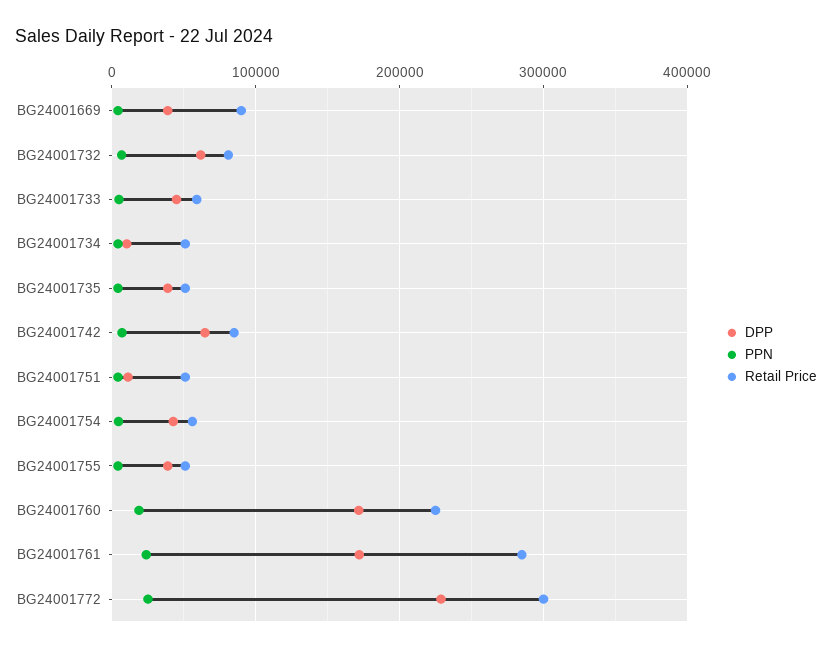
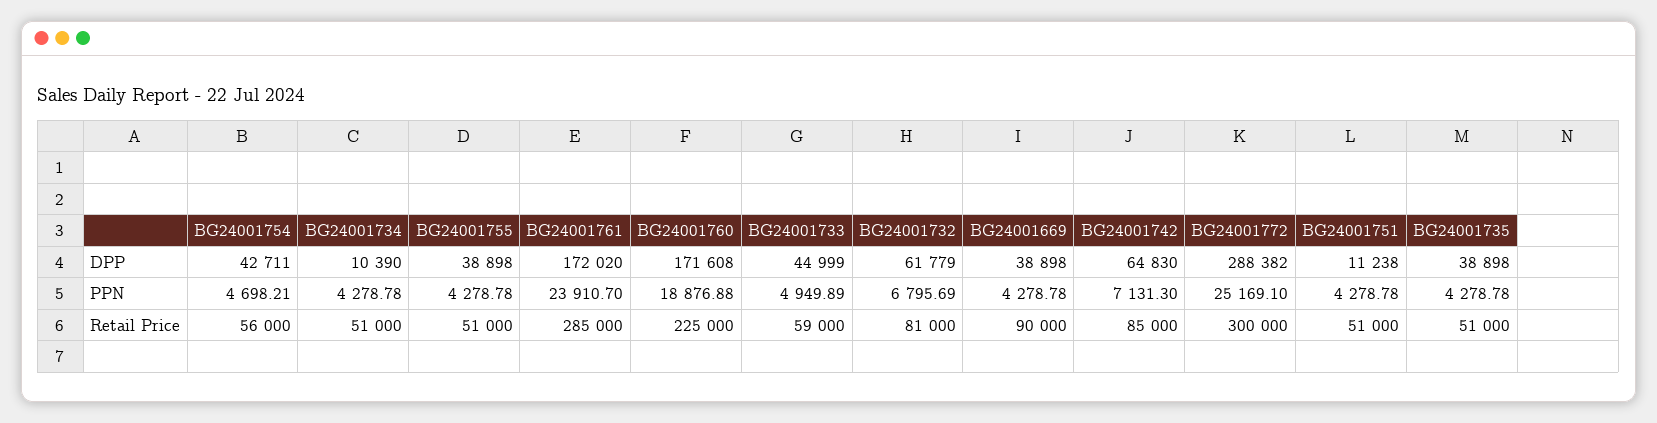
DPP, BG24001772: 230000 -> 288382

